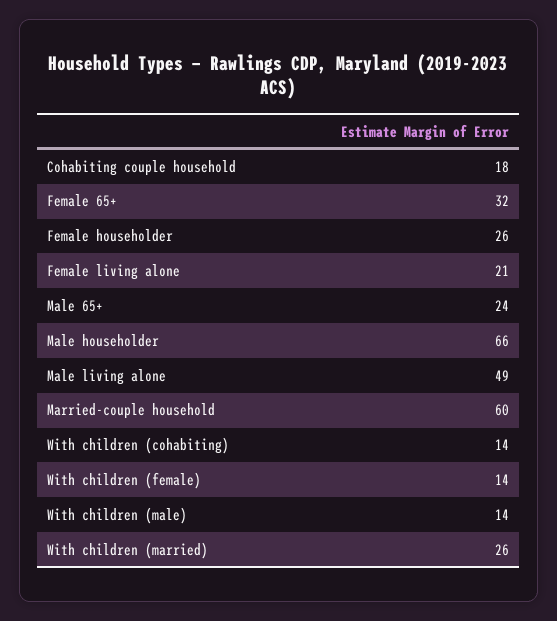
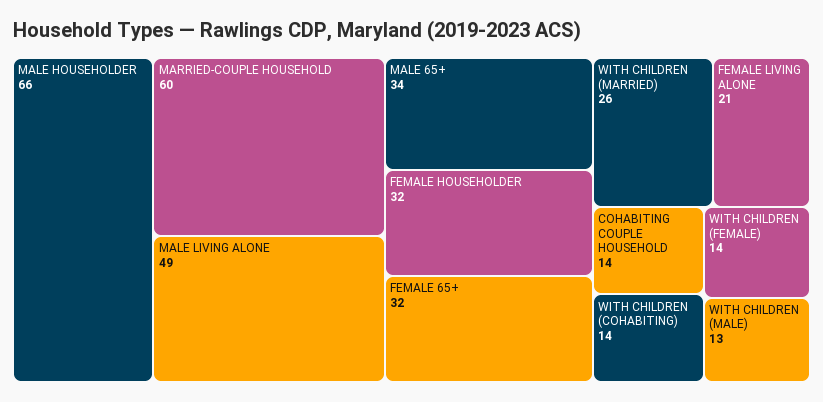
Cohabiting couple household: 18 -> 14
Female householder: 26 -> 32
Male 65+: 24 -> 34
With children (male): 14 -> 13

